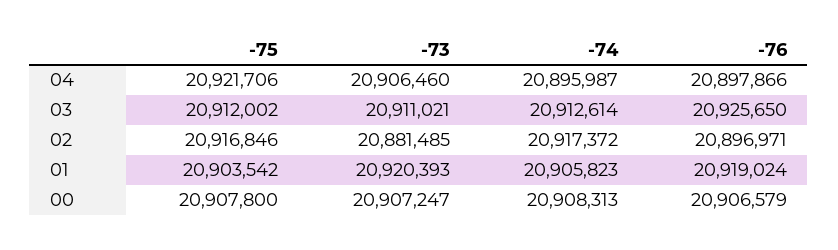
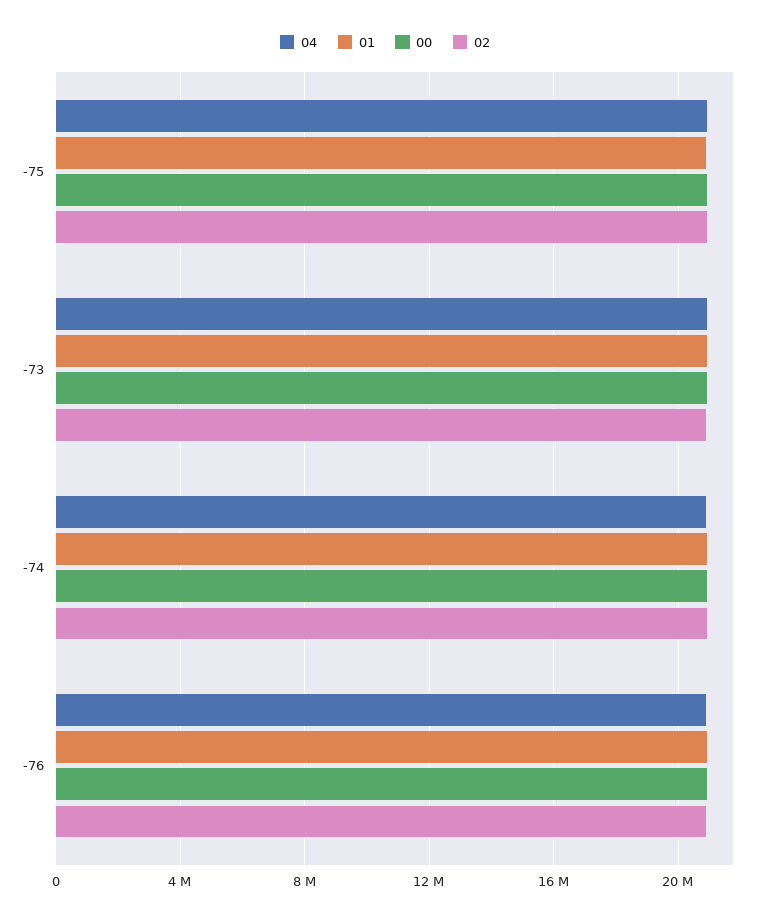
03, -75: 20912002 -> none
03, -73: 20911021 -> none
03, -74: 20912614 -> none
03, -76: 20925650 -> none

